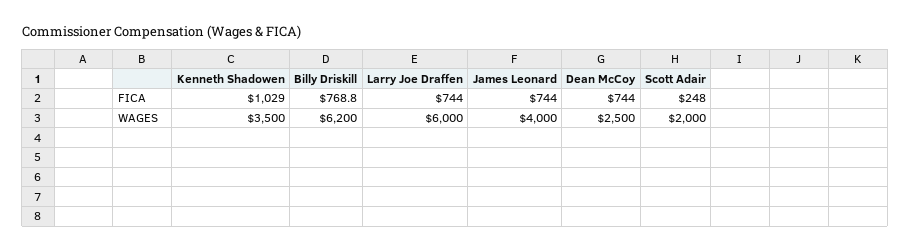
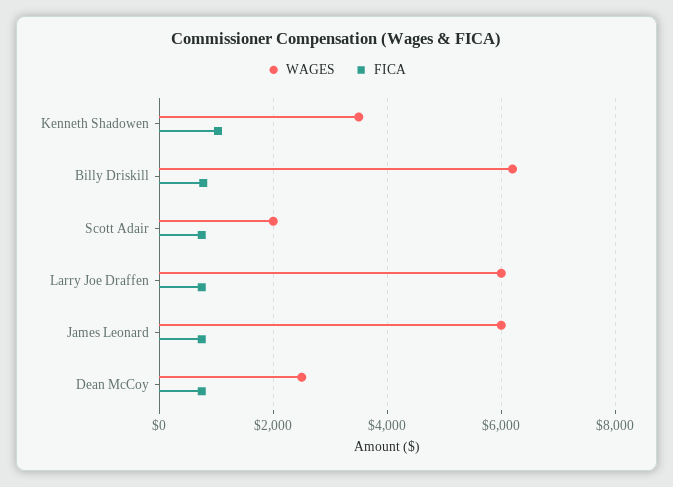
FICA, Scott Adair: 248 -> 800
WAGES, James Leonard: 4000 -> 6000

